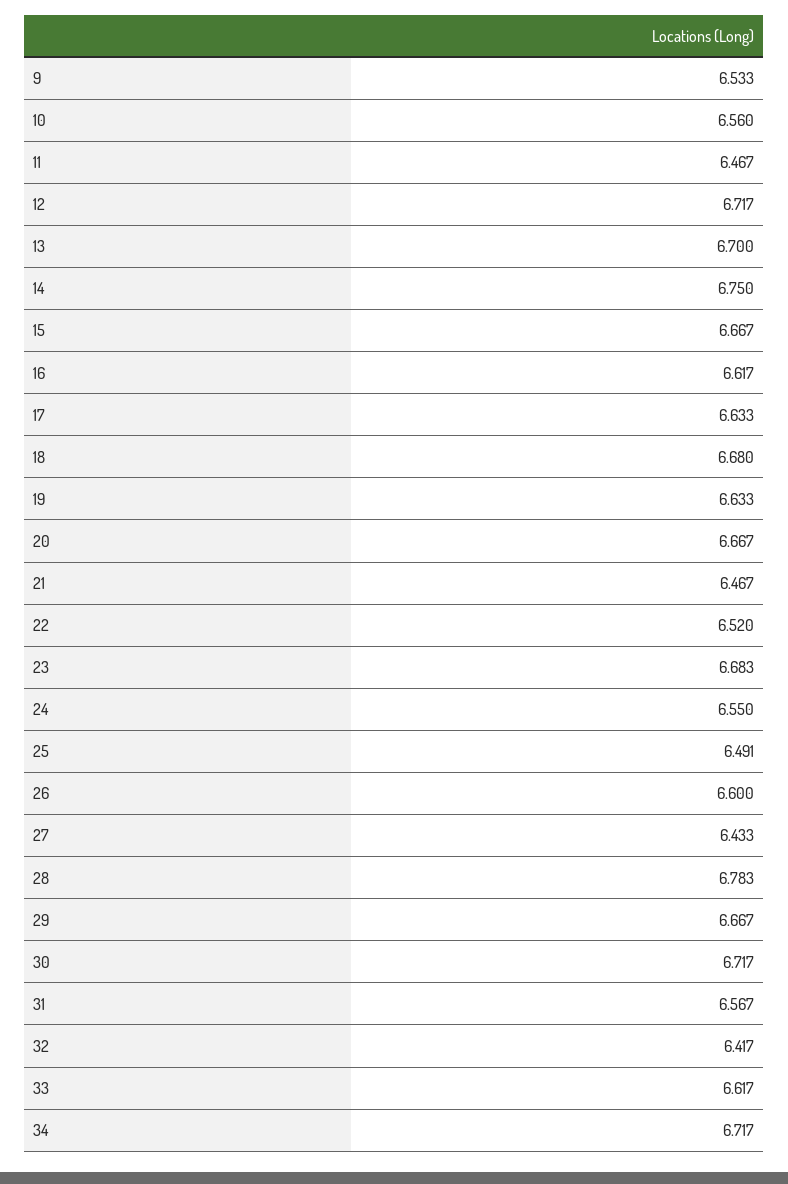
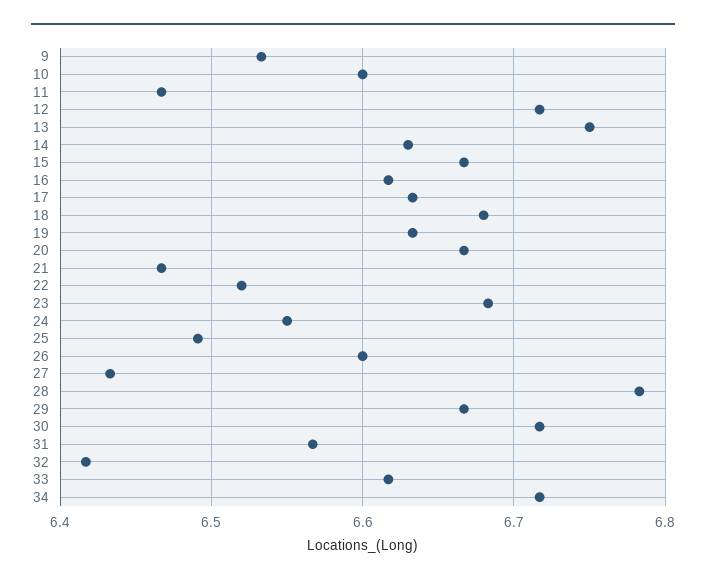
10: 6.56 -> 6.6
13: 6.7 -> 6.75
14: 6.75 -> 6.63

